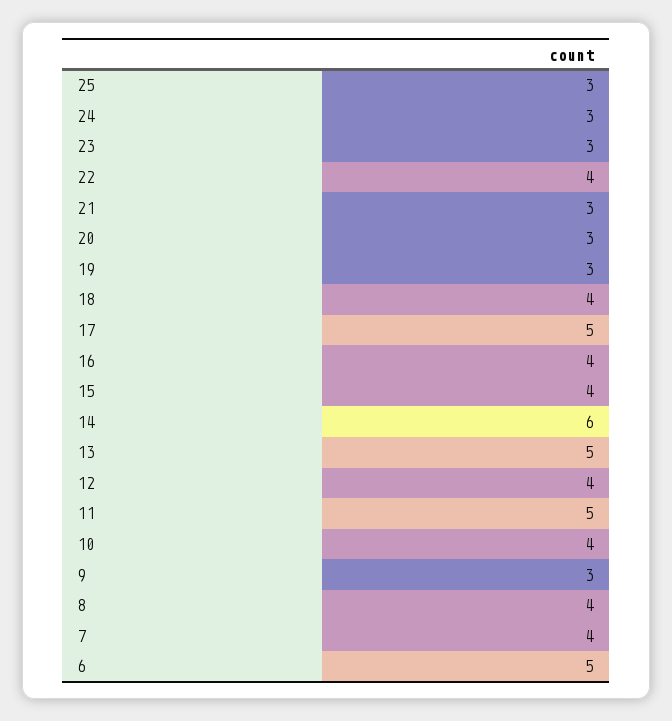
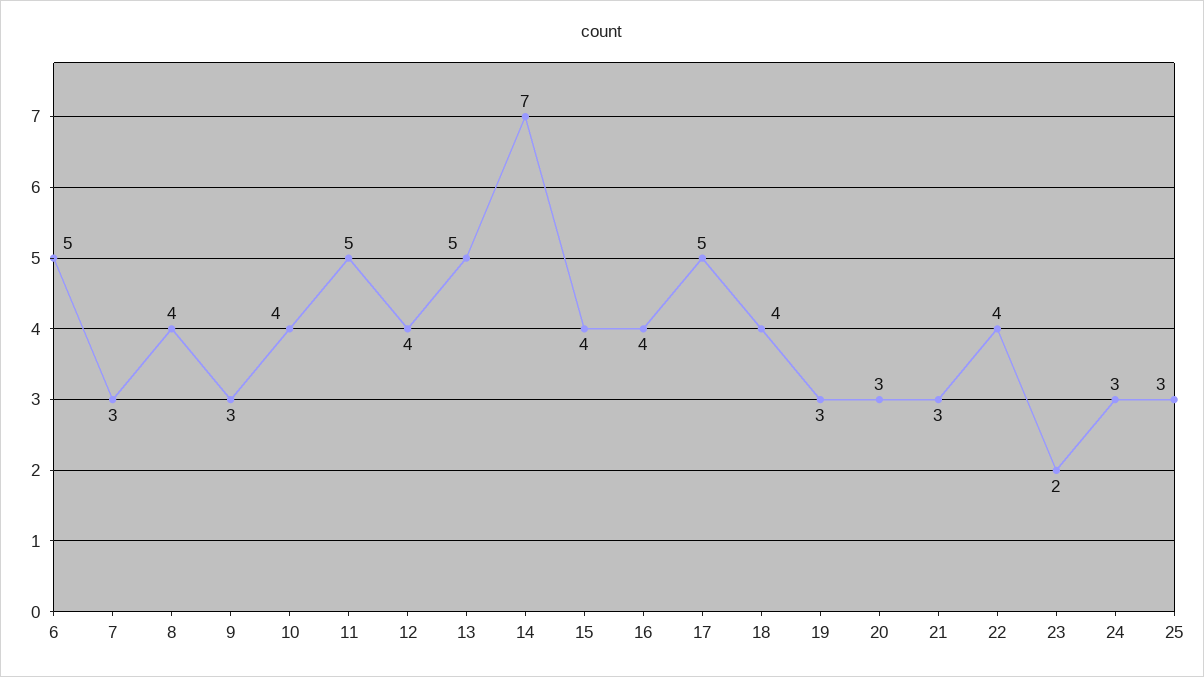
23: 3 -> 2
14: 6 -> 7
7: 4 -> 3

